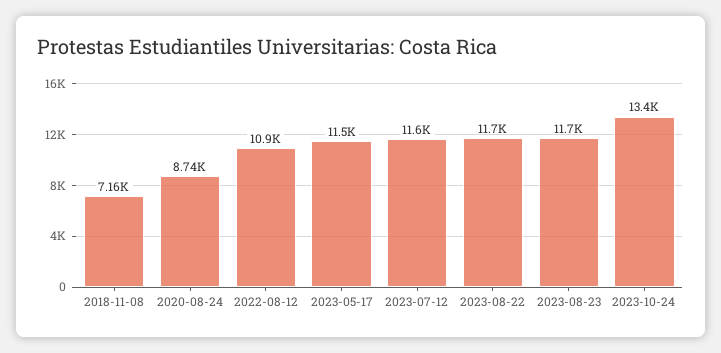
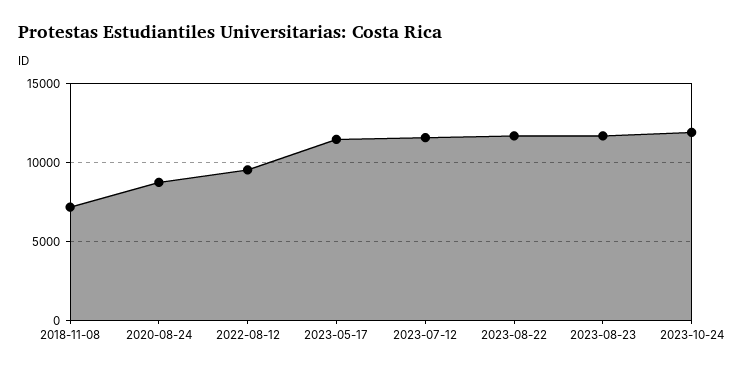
2022-08-12: 10900 -> 9500
2023-10-24: 13400 -> 12000

